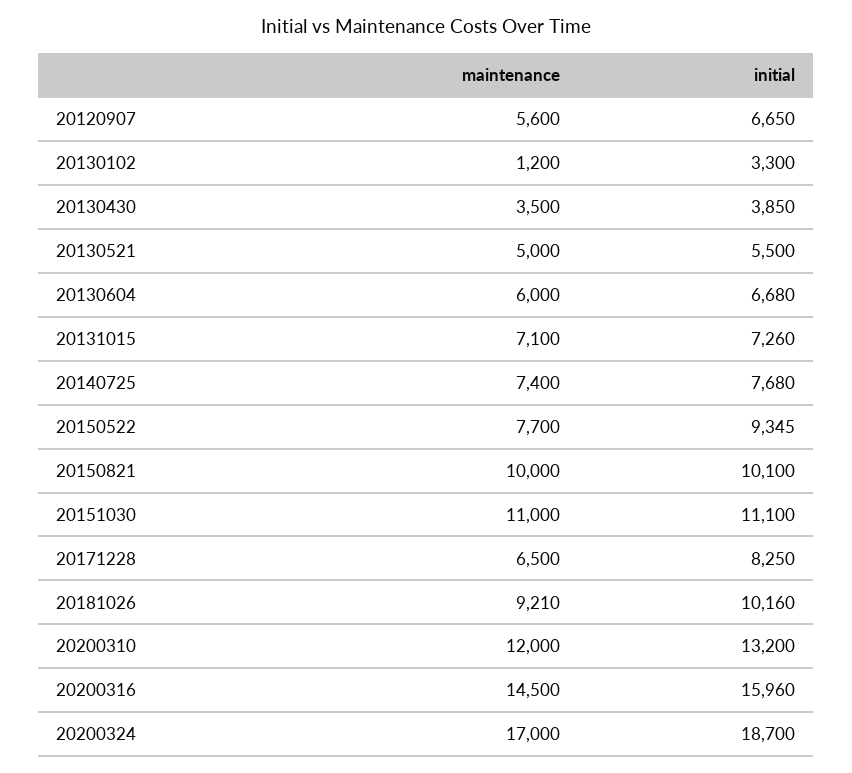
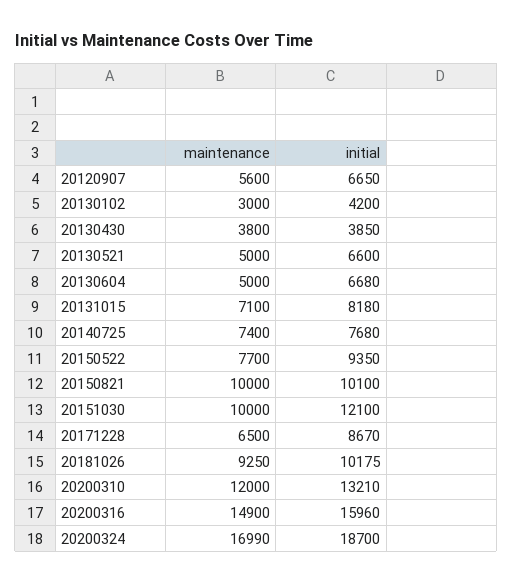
maintenance, 20130102: 1200 -> 3000
initial, 20130102: 3300 -> 4200
maintenance, 20130430: 3500 -> 3800
initial, 20130521: 5500 -> 6600
maintenance, 20130604: 6000 -> 5000
initial, 20131015: 7260 -> 8180
initial, 20150522: 9345 -> 9350
maintenance, 20151030: 11000 -> 10000
initial, 20151030: 11100 -> 12100
initial, 20171228: 8250 -> 8670
maintenance, 20181026: 9210 -> 9250
initial, 20181026: 10160 -> 10175
initial, 20200310: 13200 -> 13210
maintenance, 20200316: 14500 -> 14900
maintenance, 20200324: 17000 -> 16990

